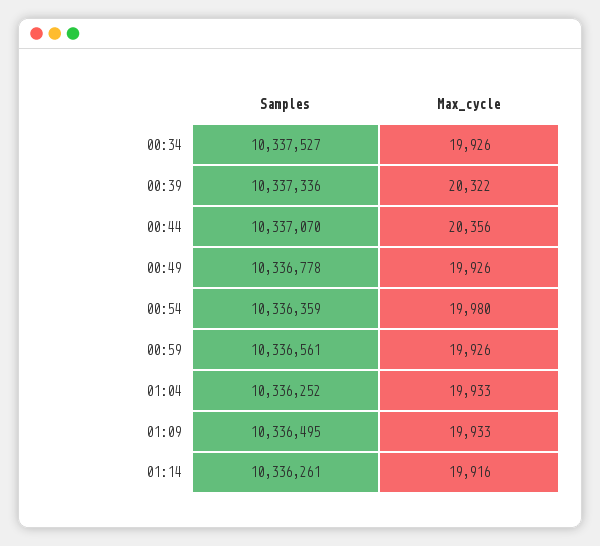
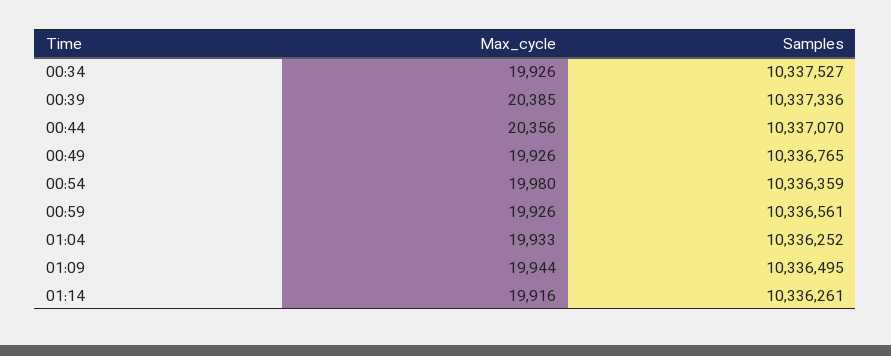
Max_cycle, 00:39: 20322 -> 20385
Samples, 00:49: 10336778 -> 10336765
Max_cycle, 01:09: 19933 -> 19944

